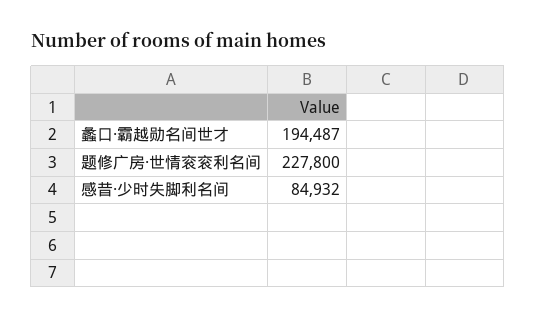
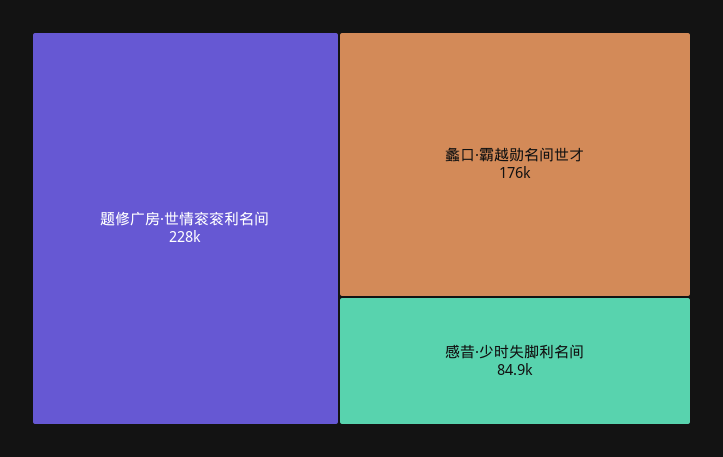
蠡口·霸越勋名间世才: 194487 -> 176000

